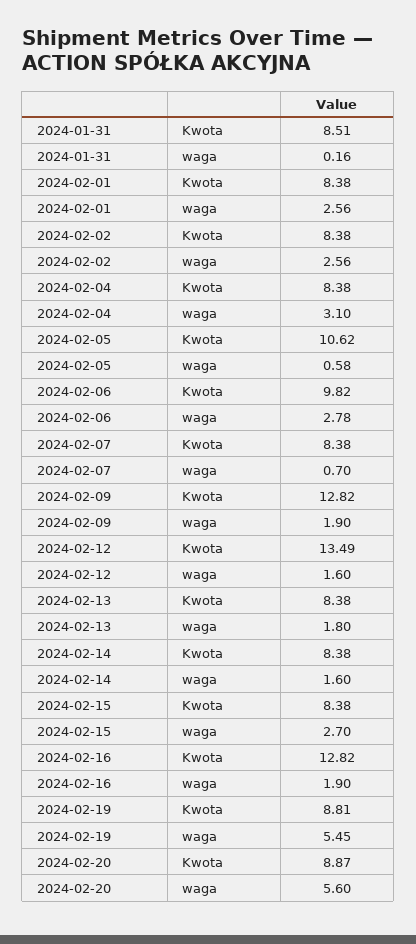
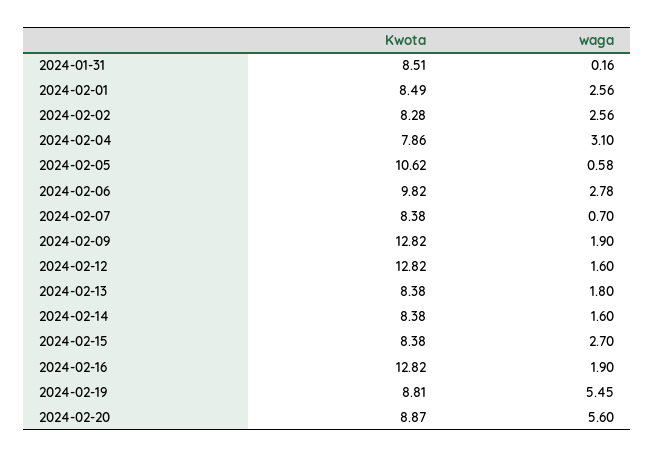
2024-02-01, Kwota: 8.38 -> 8.49
2024-02-02, Kwota: 8.38 -> 8.28
2024-02-04, Kwota: 8.38 -> 7.86
2024-02-12, Kwota: 13.49 -> 12.82

